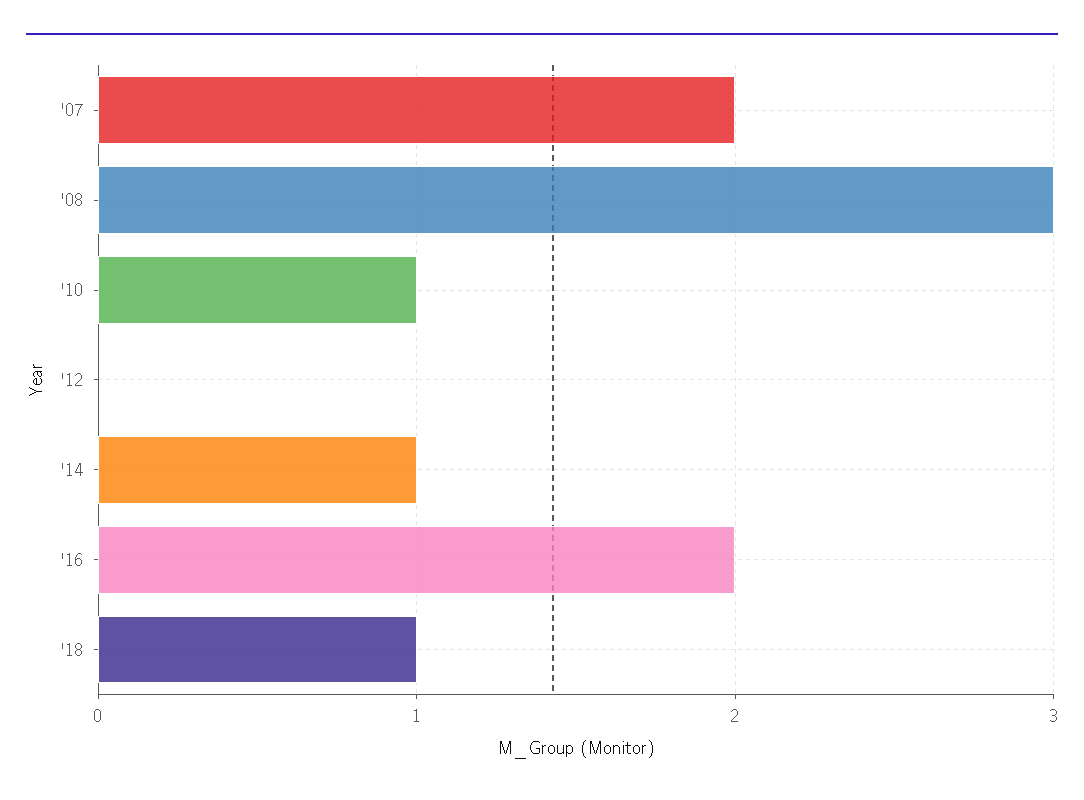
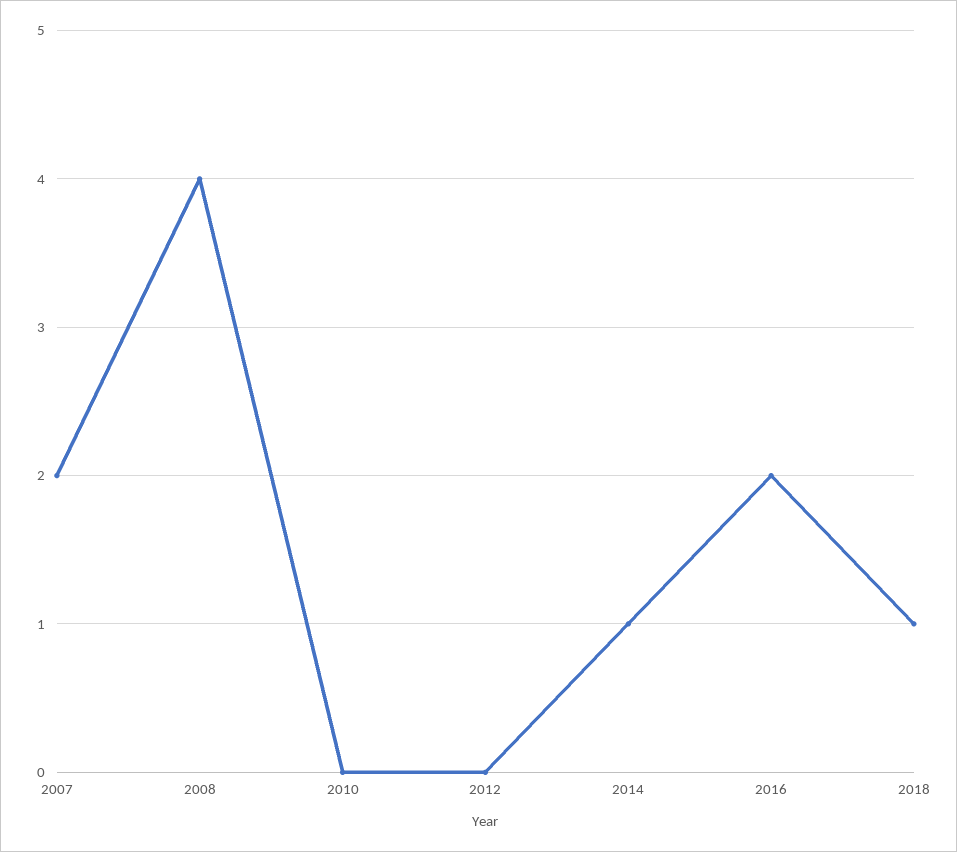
'08: 3 -> 4
'10: 1 -> 0

